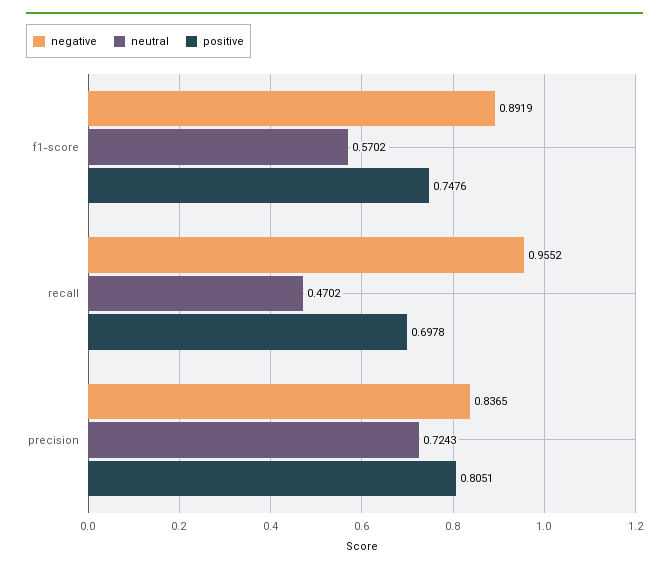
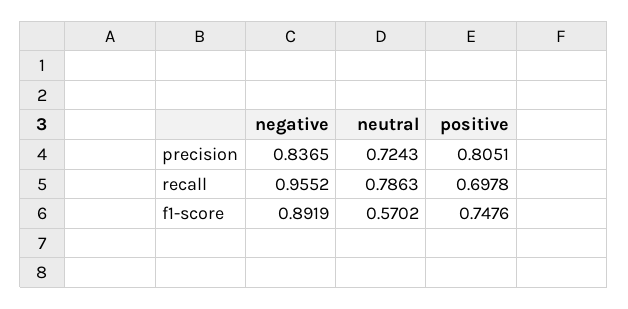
neutral, recall: 0.4702 -> 0.7863

